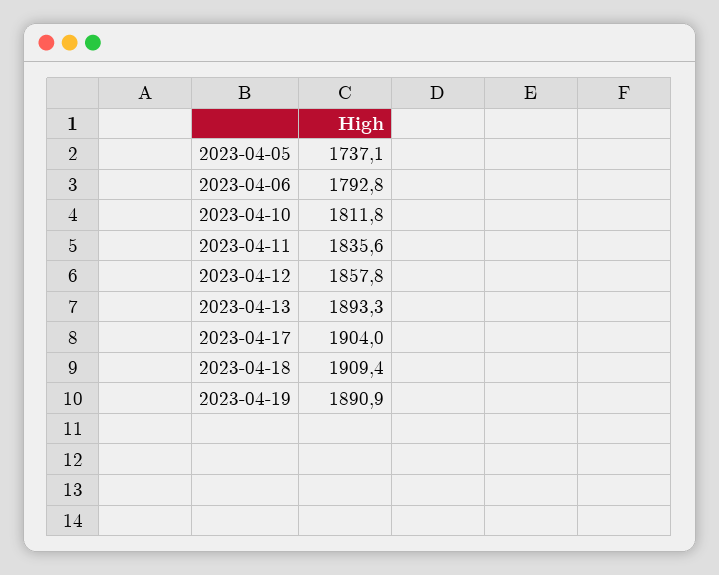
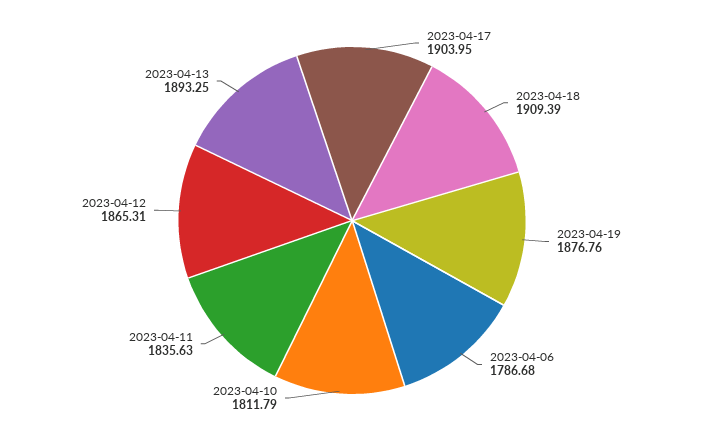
2023-04-05: 1737.1 -> none
2023-04-06: 1792.8 -> 1786.68
2023-04-12: 1857.8 -> 1865.31
2023-04-19: 1890.9 -> 1876.76

